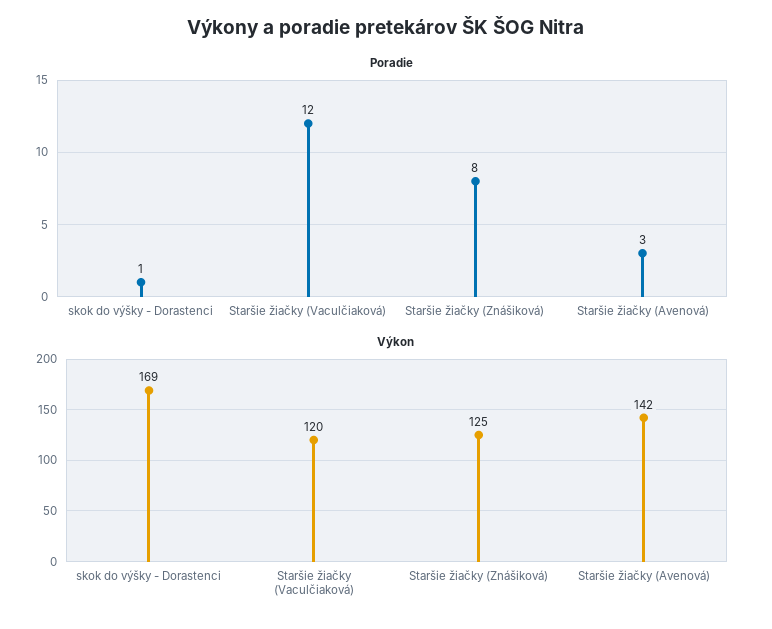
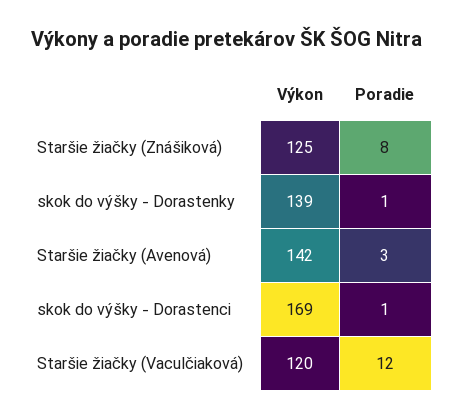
Výkon, skok do výšky - Dorastenky: none -> 139
Poradie, skok do výšky - Dorastenky: none -> 1

